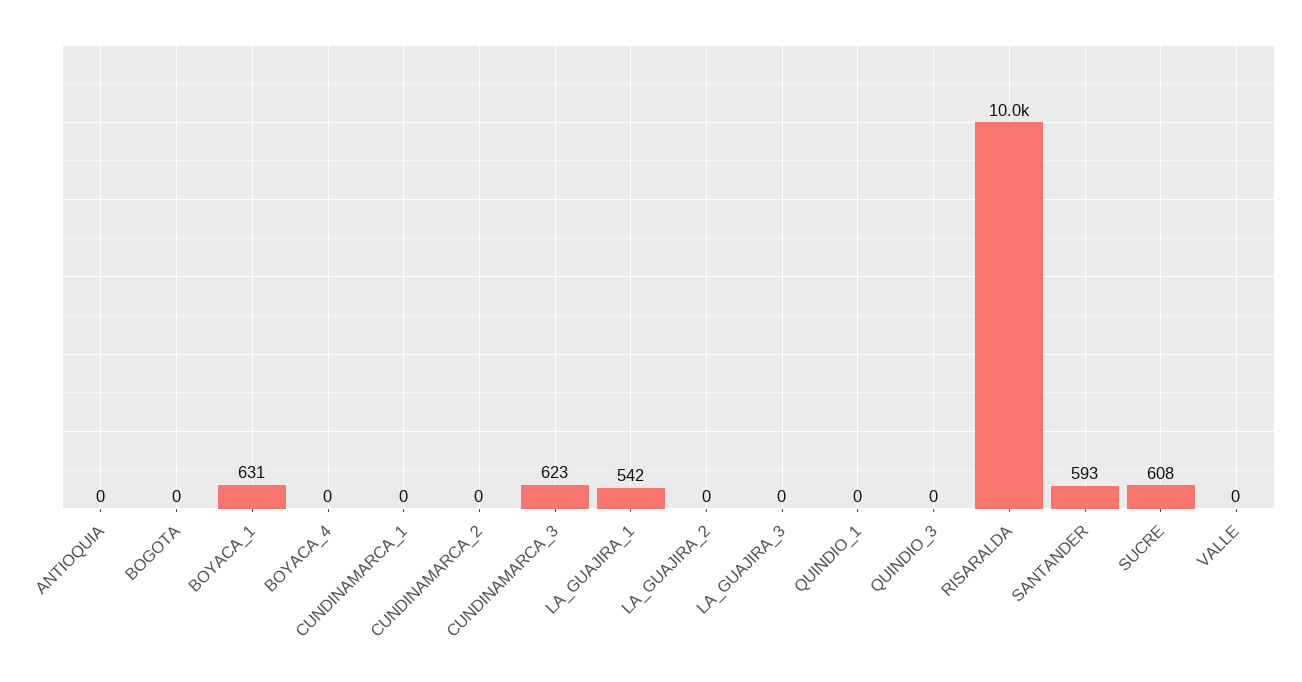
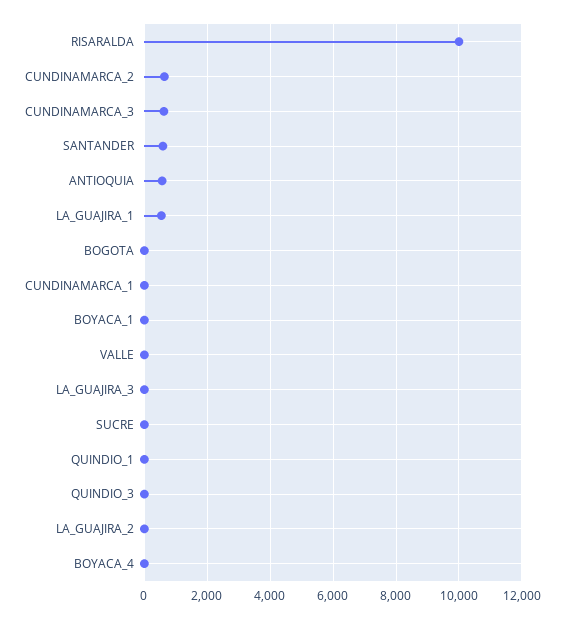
ANTIOQUIA: 0 -> 600
BOYACA_1: 631 -> 0
CUNDINAMARCA_2: 0 -> 600
SUCRE: 608 -> 0

